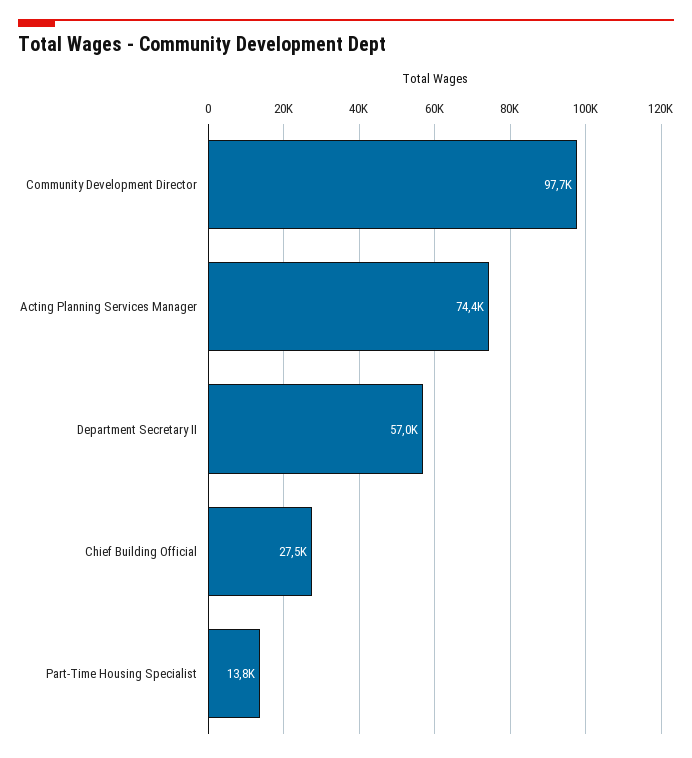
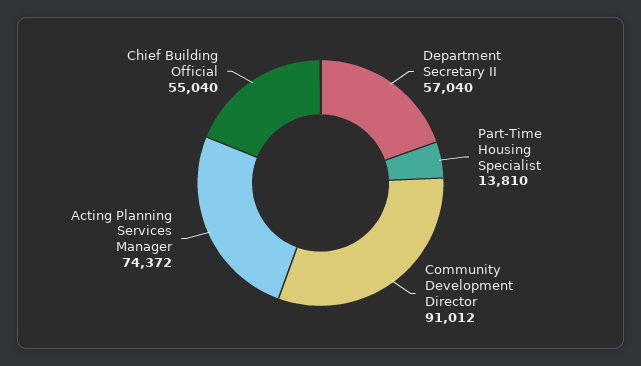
Community Development Director: 97700 -> 91012
Chief Building Official: 27500 -> 55040

